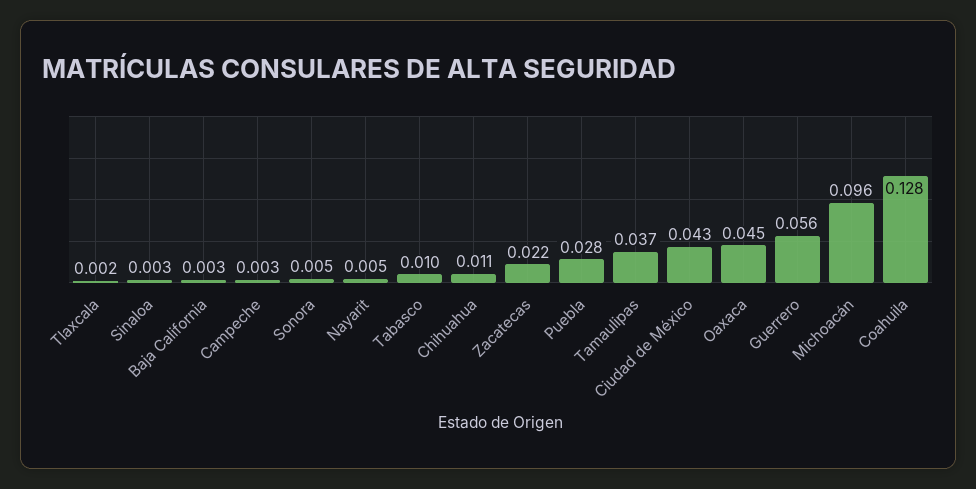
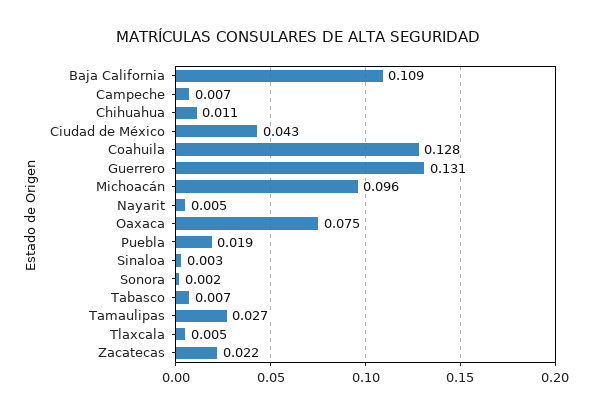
Tlaxcala: 0.002 -> 0.005
Baja California: 0.003 -> 0.109
Campeche: 0.003 -> 0.007
Sonora: 0.005 -> 0.002
Tabasco: 0.01 -> 0.007
Puebla: 0.028 -> 0.019
Tamaulipas: 0.037 -> 0.027
Oaxaca: 0.045 -> 0.075
Guerrero: 0.056 -> 0.131

